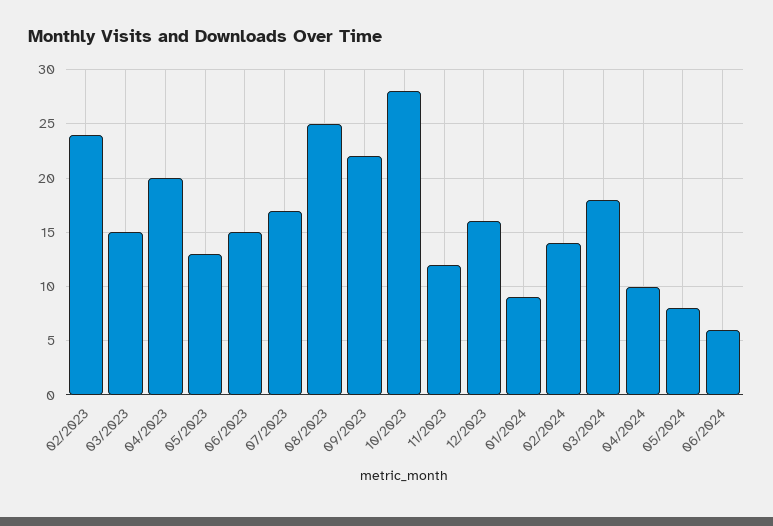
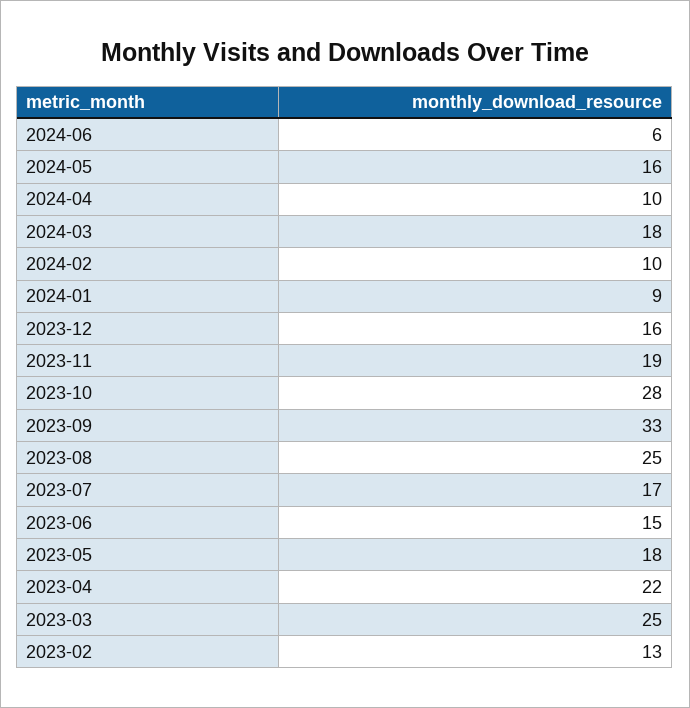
02/2023: 24 -> 13
03/2023: 15 -> 25
04/2023: 20 -> 22
05/2023: 13 -> 18
09/2023: 22 -> 33
11/2023: 12 -> 19
02/2024: 14 -> 10
05/2024: 8 -> 16

